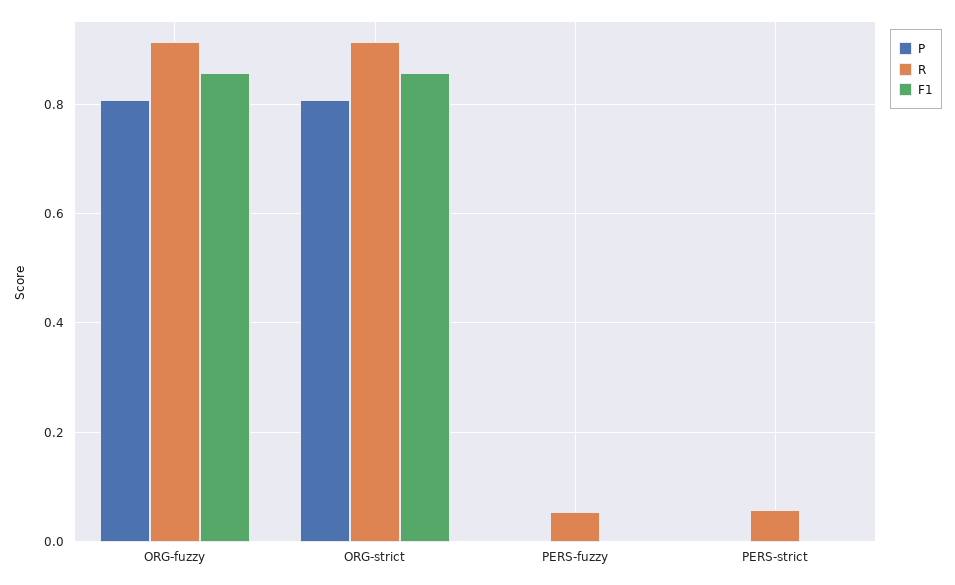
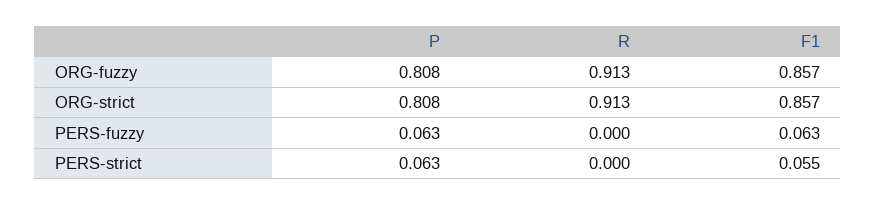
P, PERS-fuzzy: 0 -> 0.063
R, PERS-fuzzy: 0.06 -> 0
F1, PERS-fuzzy: 0 -> 0.063
P, PERS-strict: 0 -> 0.063
R, PERS-strict: 0.06 -> 0
F1, PERS-strict: 0 -> 0.055

